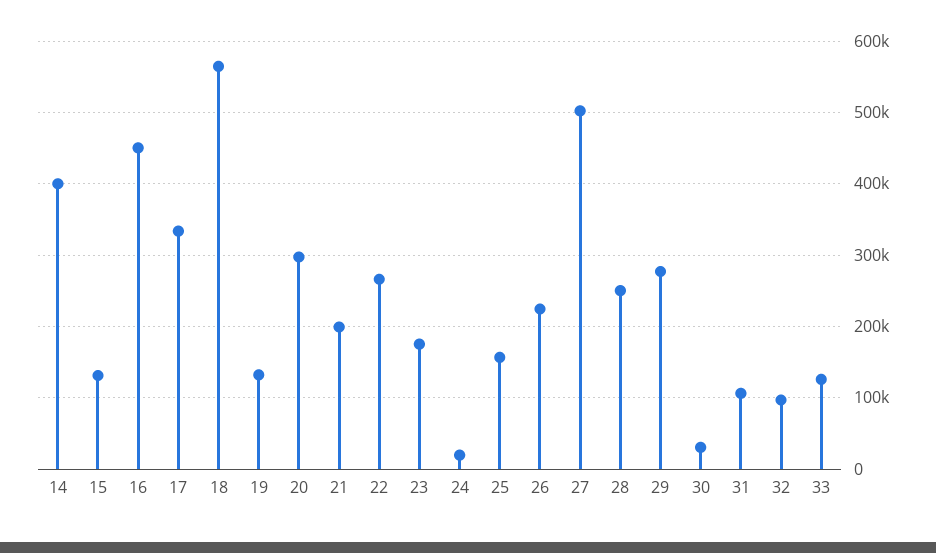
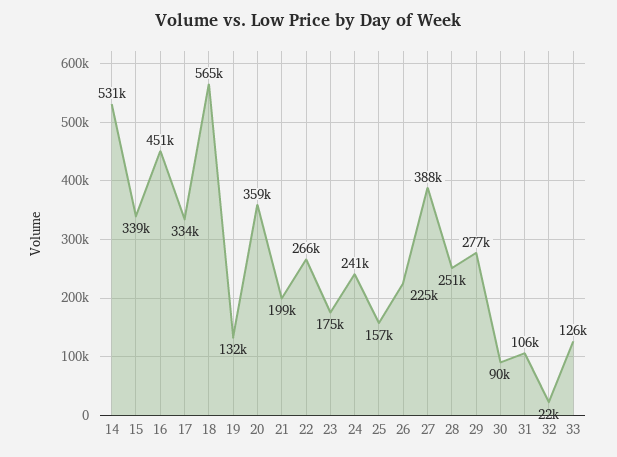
14: 400000 -> 531000
15: 130000 -> 339000
20: 300000 -> 359000
24: 20000 -> 241000
27: 500000 -> 388000
30: 30000 -> 90000
32: 100000 -> 22000

